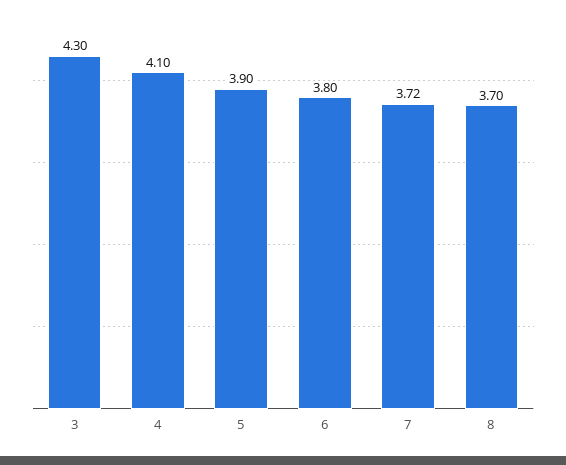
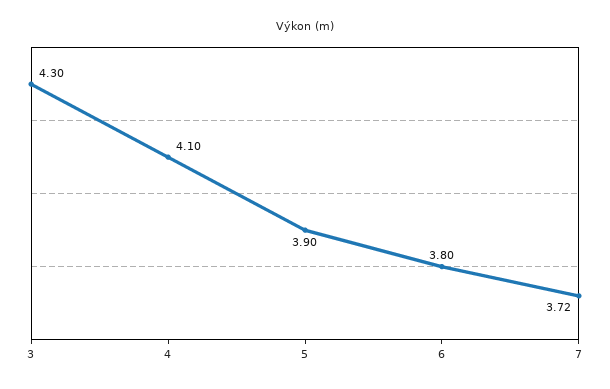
8: 3.7 -> none

